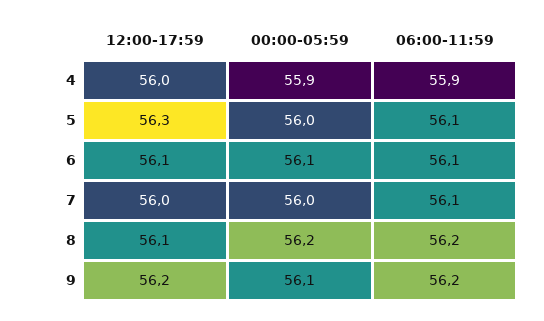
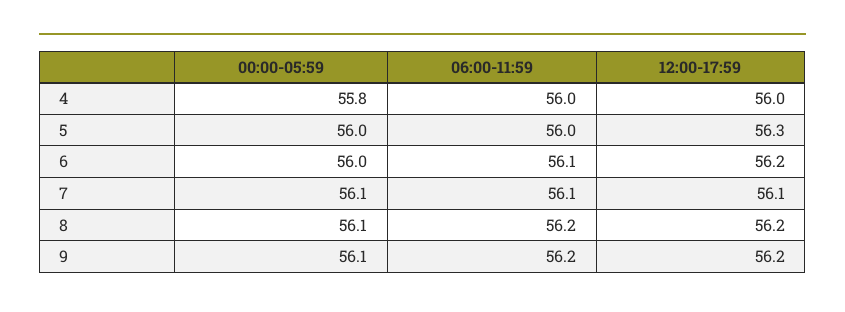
00:00-05:59, 4: 55.9 -> 55.8
06:00-11:59, 4: 55.9 -> 56
06:00-11:59, 5: 56.1 -> 56
12:00-17:59, 6: 56.1 -> 56.2
00:00-05:59, 6: 56.1 -> 56
12:00-17:59, 7: 56 -> 56.1
00:00-05:59, 7: 56 -> 56.1
12:00-17:59, 8: 56.1 -> 56.2
00:00-05:59, 8: 56.2 -> 56.1

